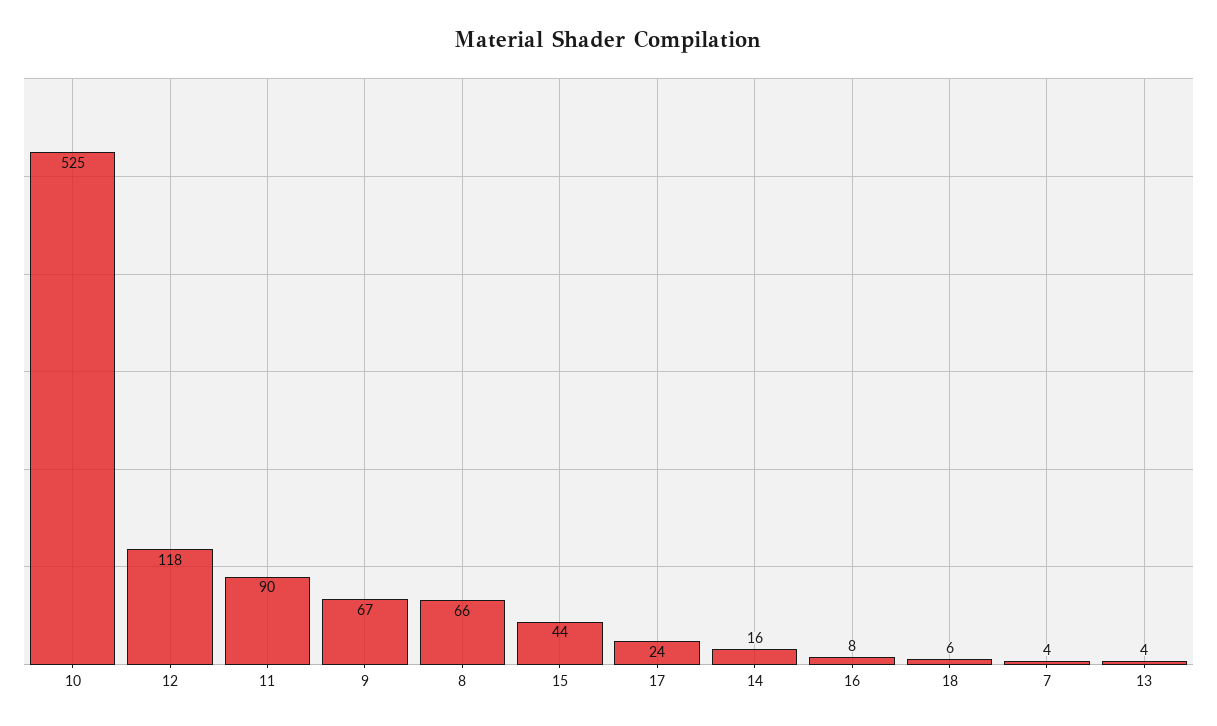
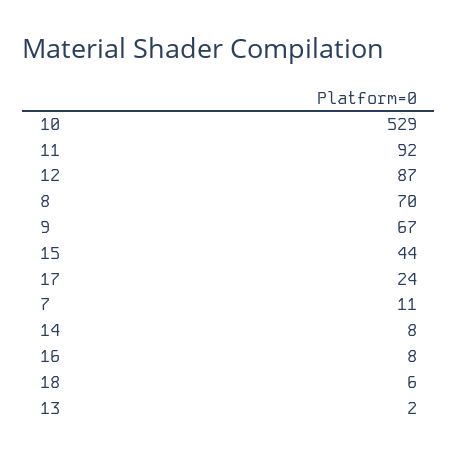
10: 525 -> 529
12: 118 -> 87
11: 90 -> 92
8: 66 -> 70
14: 16 -> 8
7: 4 -> 11
13: 4 -> 2

